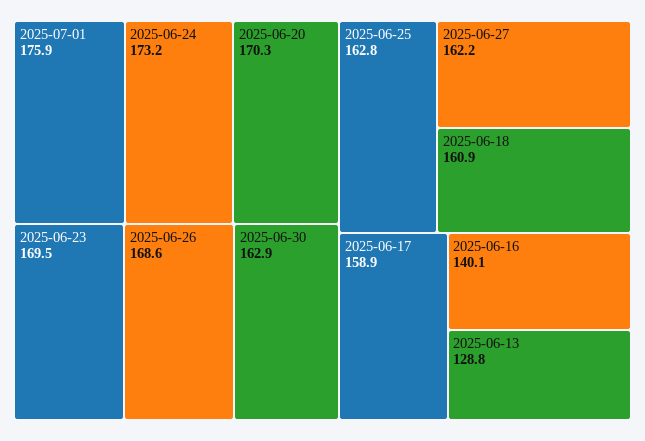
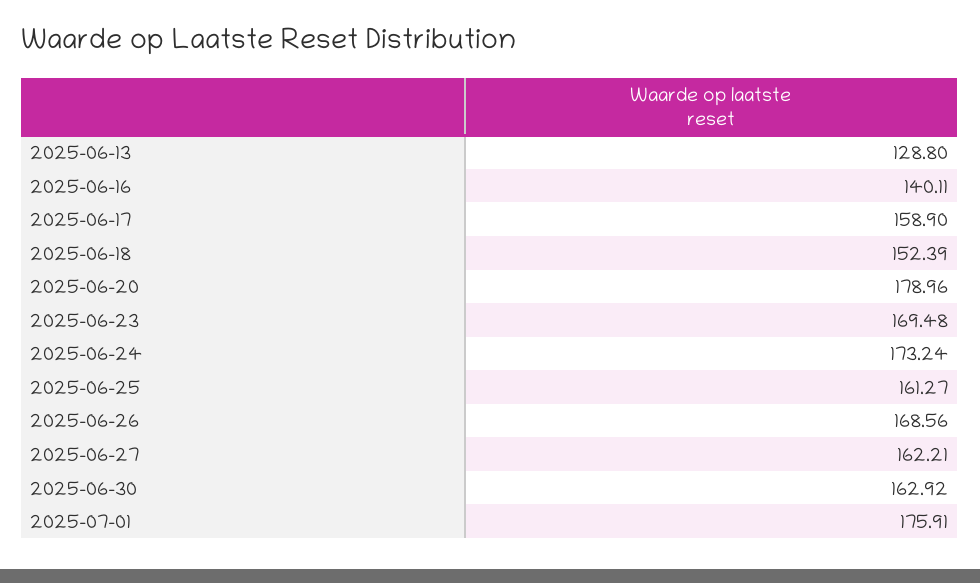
2025-06-20: 170.3 -> 178.96
2025-06-25: 162.8 -> 161.27
2025-06-18: 160.9 -> 152.39

